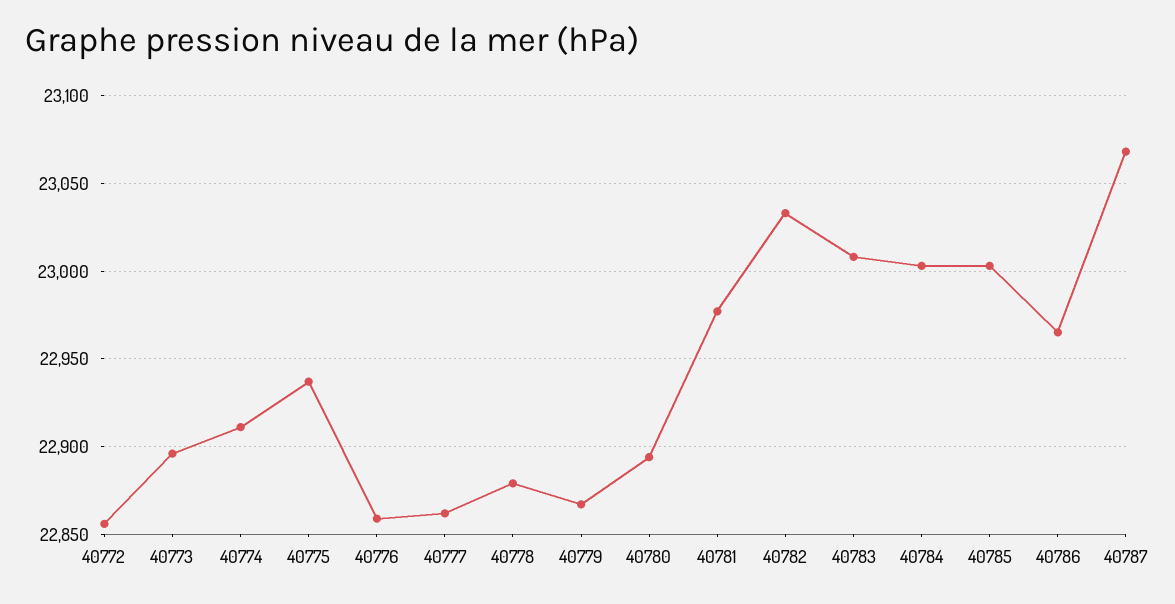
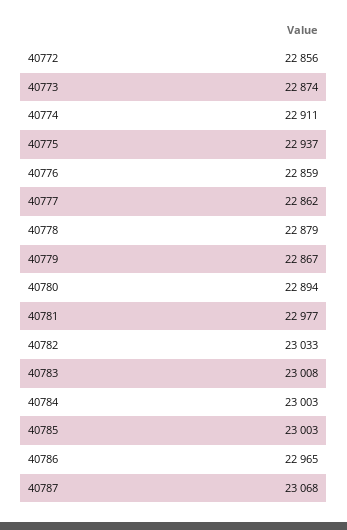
40773: 22895 -> 22874

